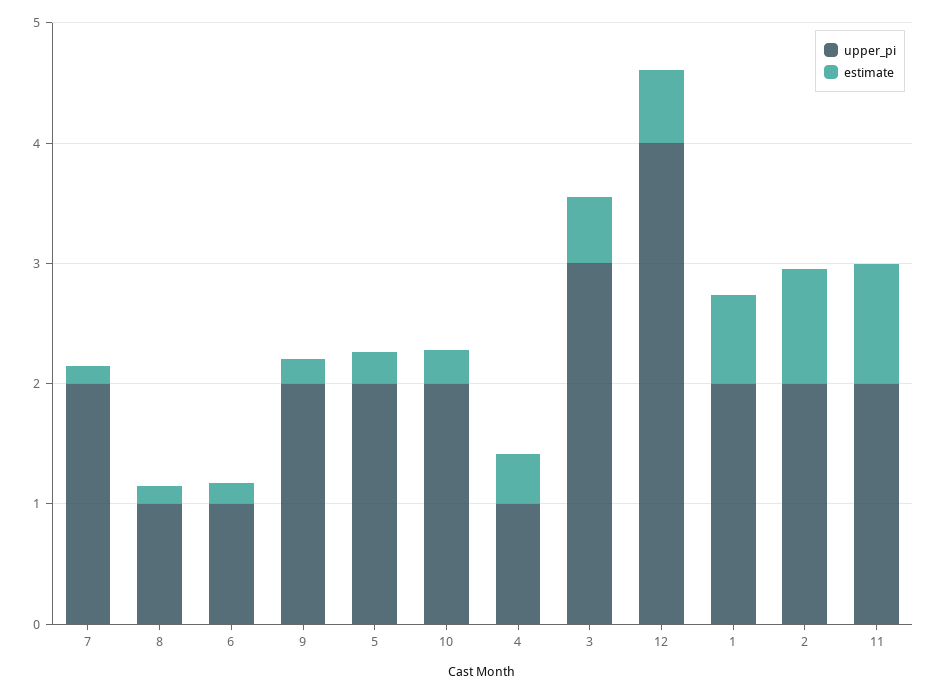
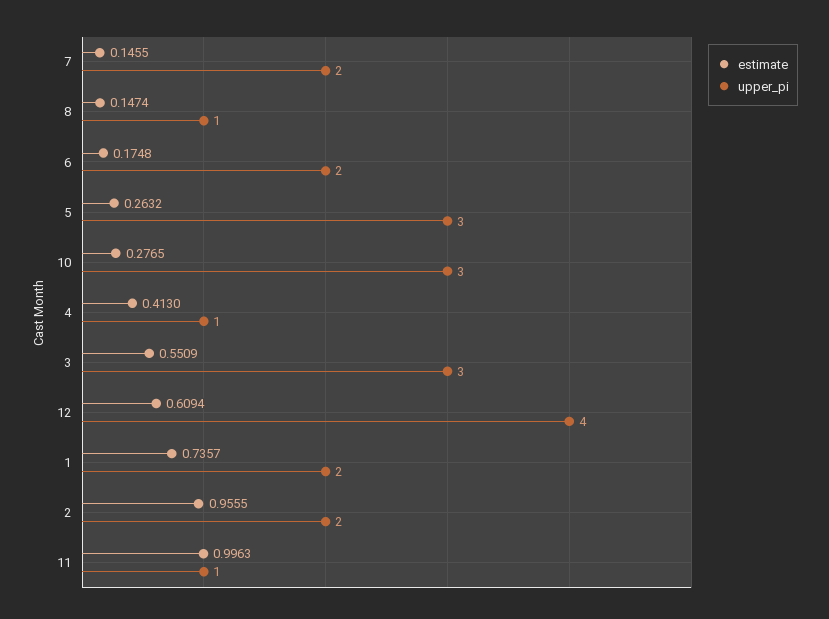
upper_pi, 6: 1 -> 2
upper_pi, 9: 2 -> none
estimate, 9: 0.2 -> none
upper_pi, 5: 2 -> 3
upper_pi, 10: 2 -> 3
upper_pi, 11: 2 -> 1

